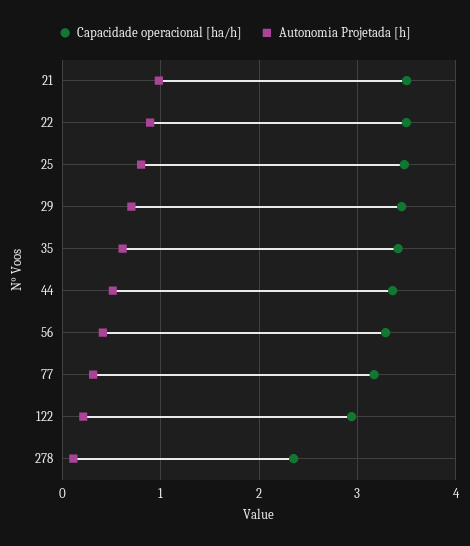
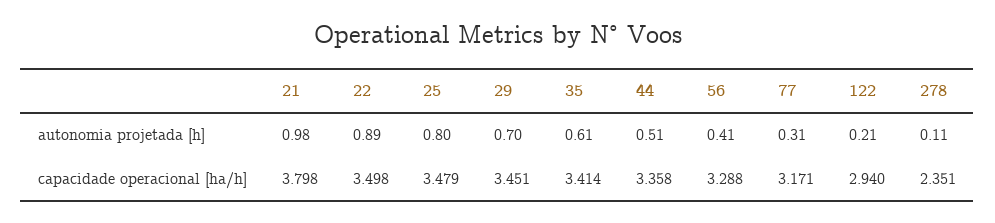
Capacidade operacional [ha/h], 21: 3.5 -> 3.798

